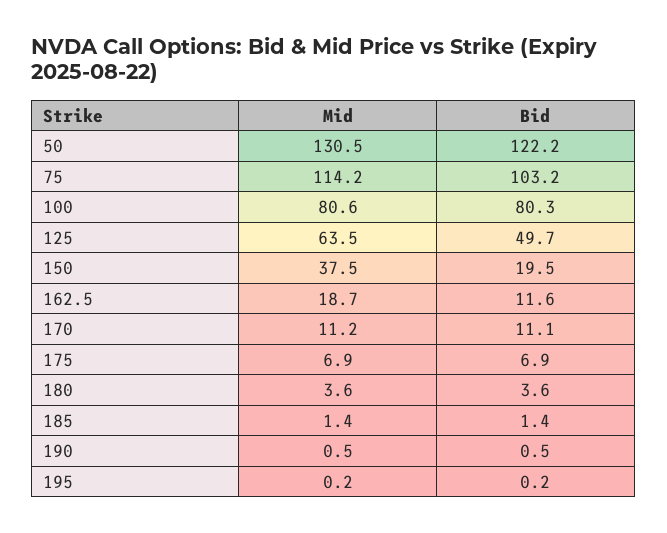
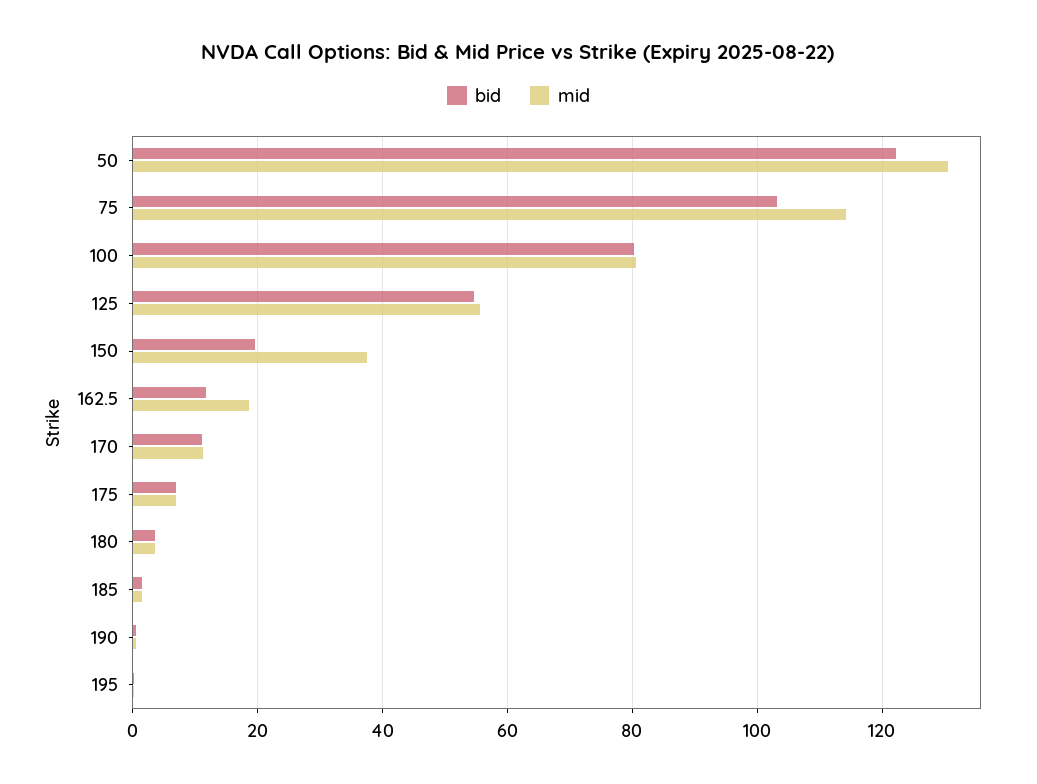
Mid, 125: 63.5 -> 56
Bid, 125: 49.7 -> 54

